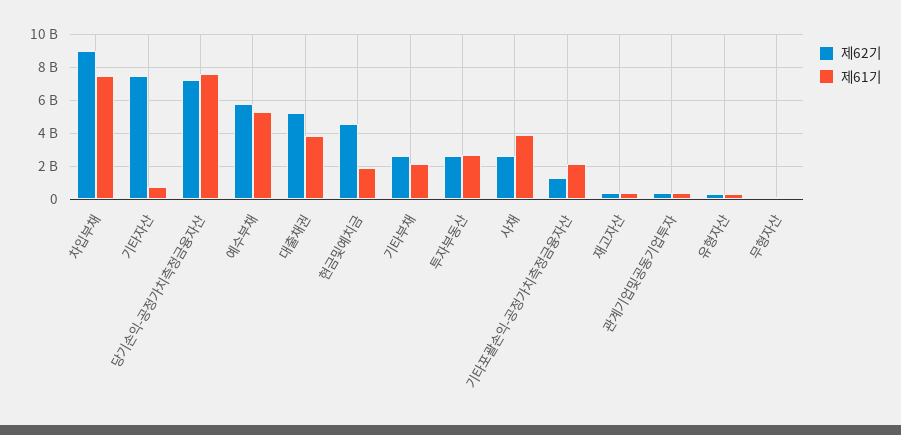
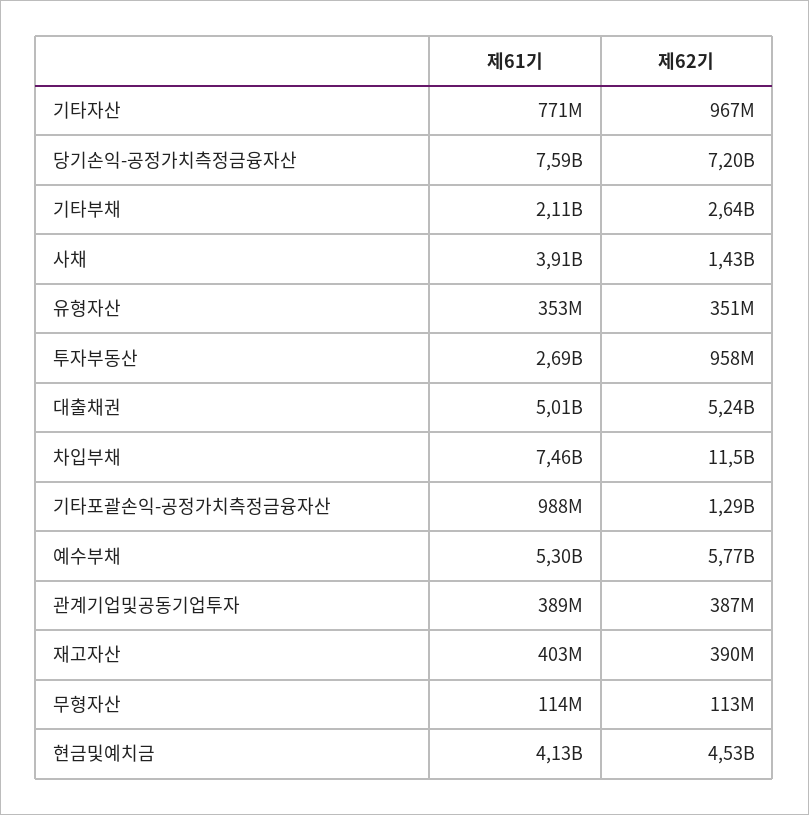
제62기, 차입부채: 9000000000 -> 11500000000
제62기, 기타자산: 7500000000 -> 967000000
제61기, 대출채권: 4000000000 -> 5010000000
제61기, 현금및예치금: 2000000000 -> 4130000000
제62기, 투자부동산: 2500000000 -> 958000000
제62기, 사채: 2500000000 -> 1430000000
제61기, 기타포괄손익-공정가치측정금융자산: 2000000000 -> 988000000

